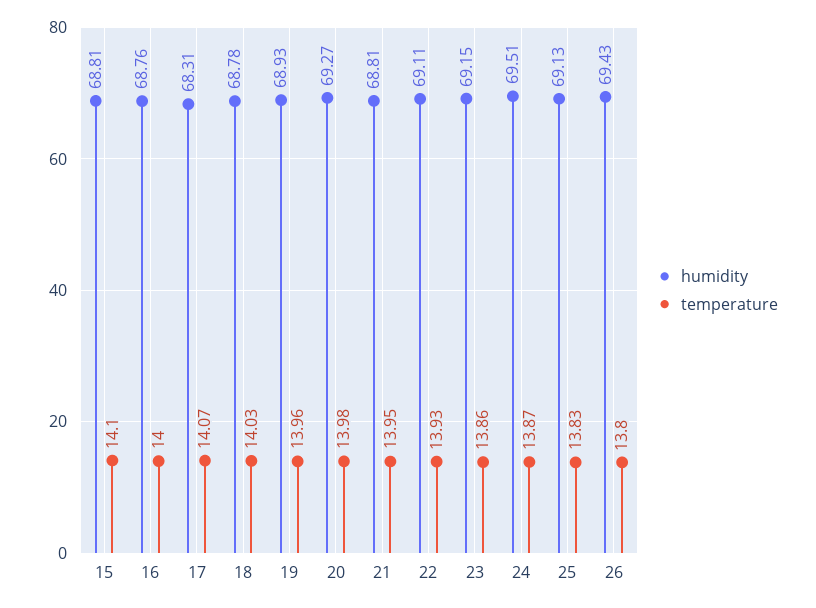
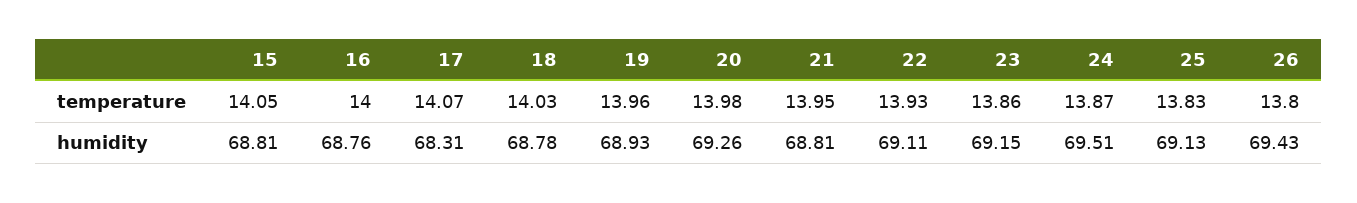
temperature, 15: 14.1 -> 14.05
humidity, 20: 69.27 -> 69.26

